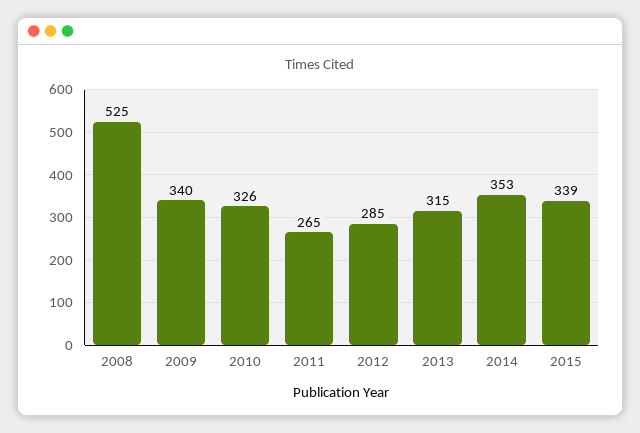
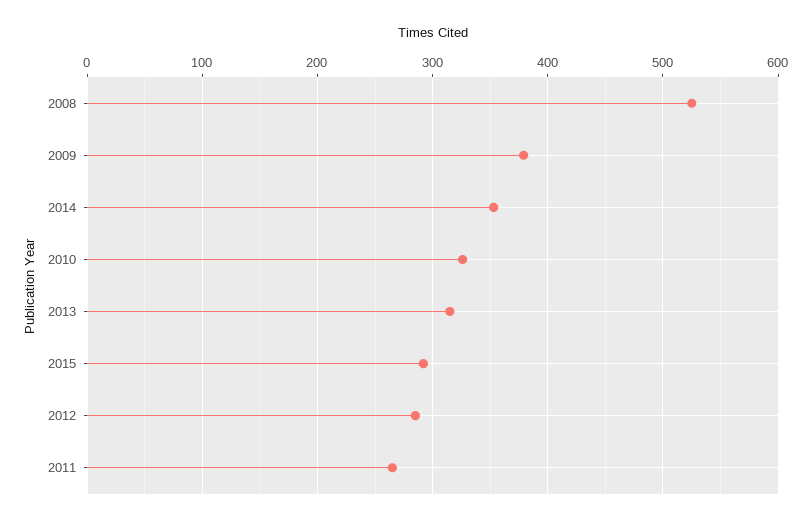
2009: 340 -> 380
2015: 339 -> 290

